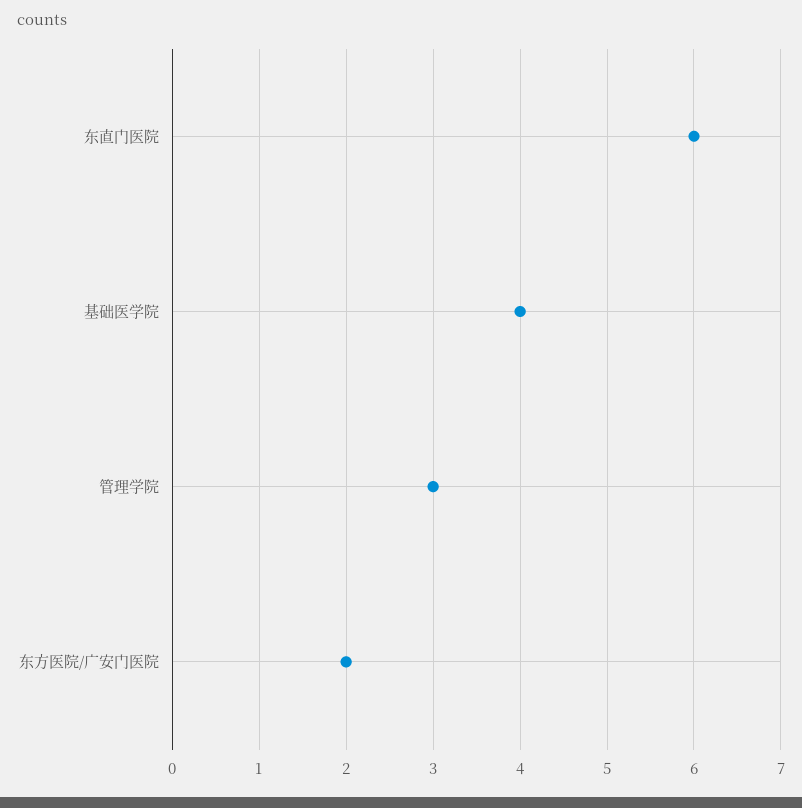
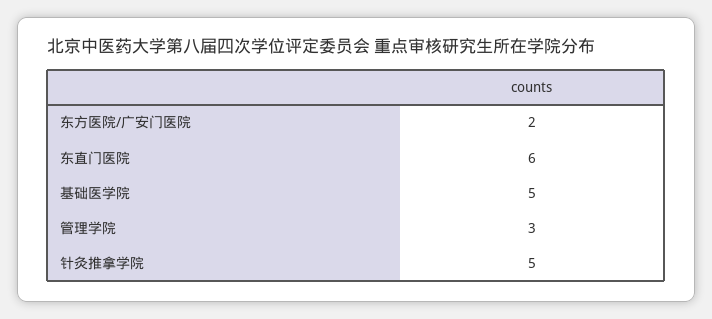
基础医学院: 4 -> 5
针灸推拿学院: none -> 5

